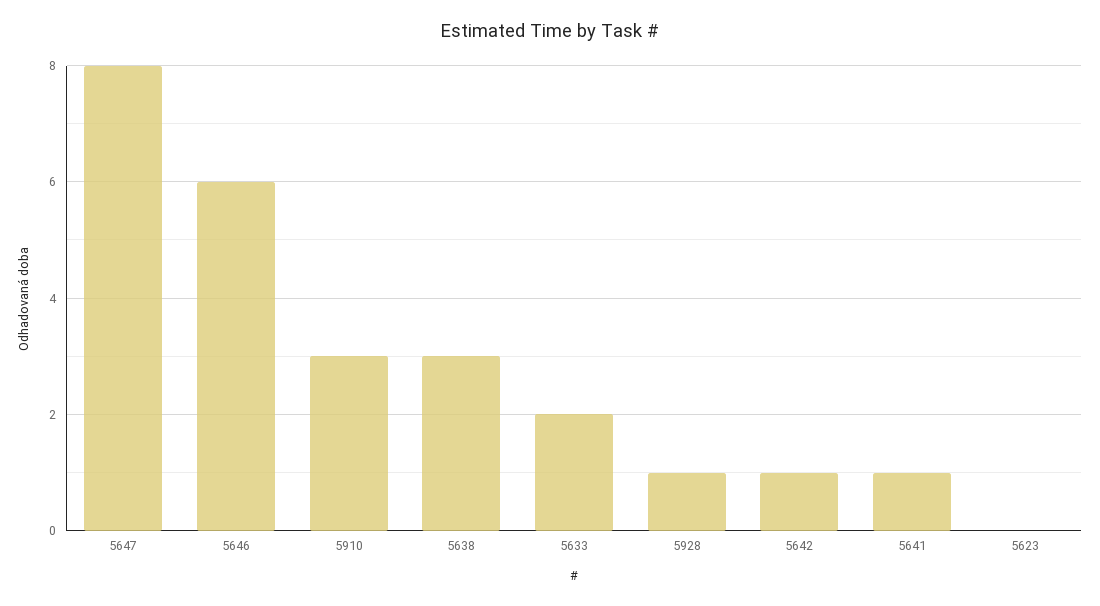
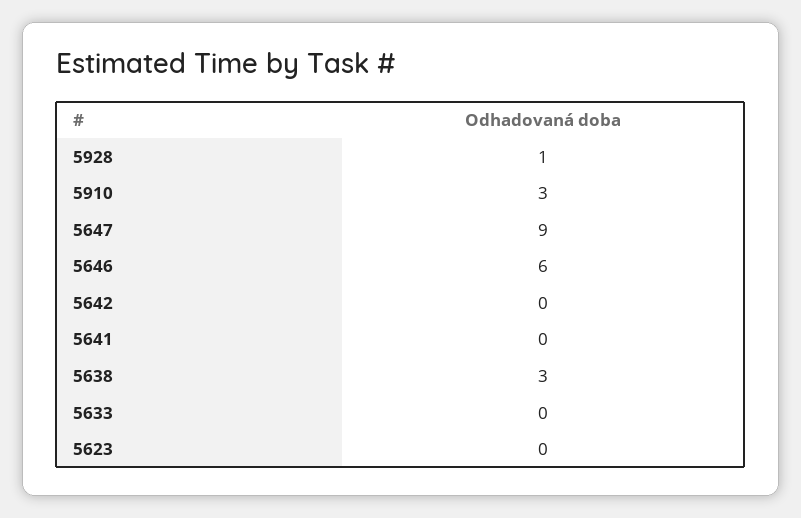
5647: 8 -> 9
5633: 2 -> 0
5642: 1 -> 0
5641: 1 -> 0

